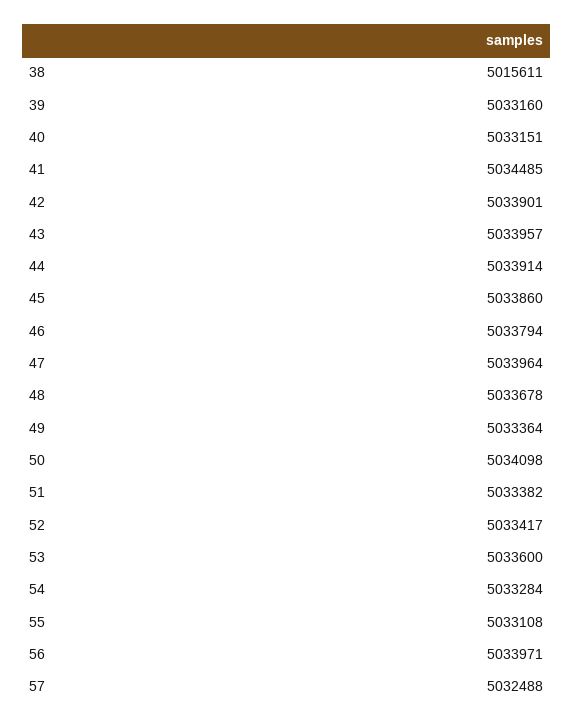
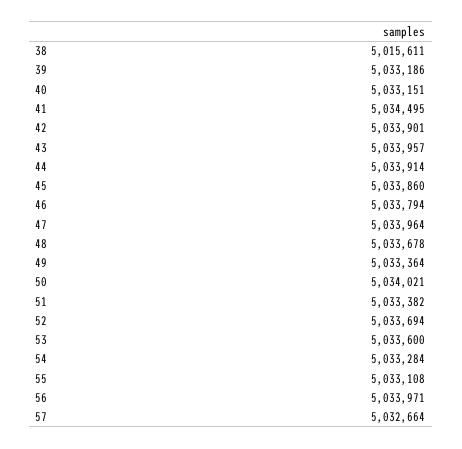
39: 5033160 -> 5033186
41: 5034485 -> 5034495
50: 5034098 -> 5034021
52: 5033417 -> 5033694
57: 5032488 -> 5032664

